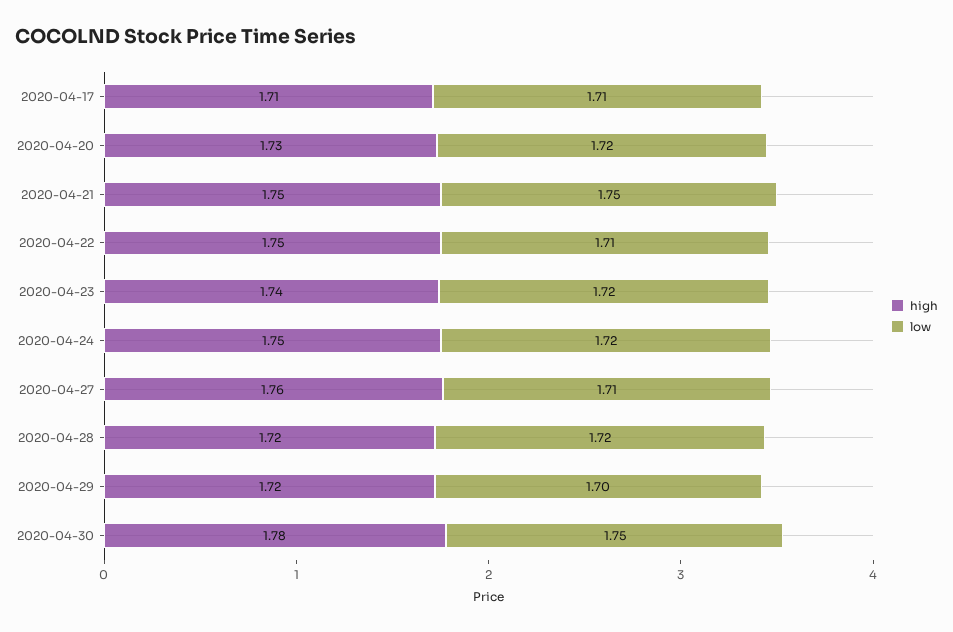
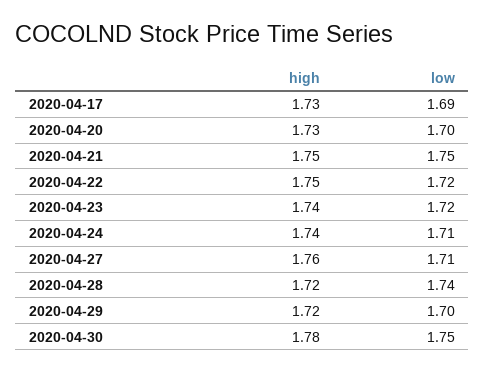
high, 2020-04-17: 1.71 -> 1.73
low, 2020-04-17: 1.71 -> 1.69
low, 2020-04-20: 1.72 -> 1.7
low, 2020-04-22: 1.71 -> 1.72
high, 2020-04-24: 1.75 -> 1.74
low, 2020-04-24: 1.72 -> 1.71
low, 2020-04-28: 1.72 -> 1.74

